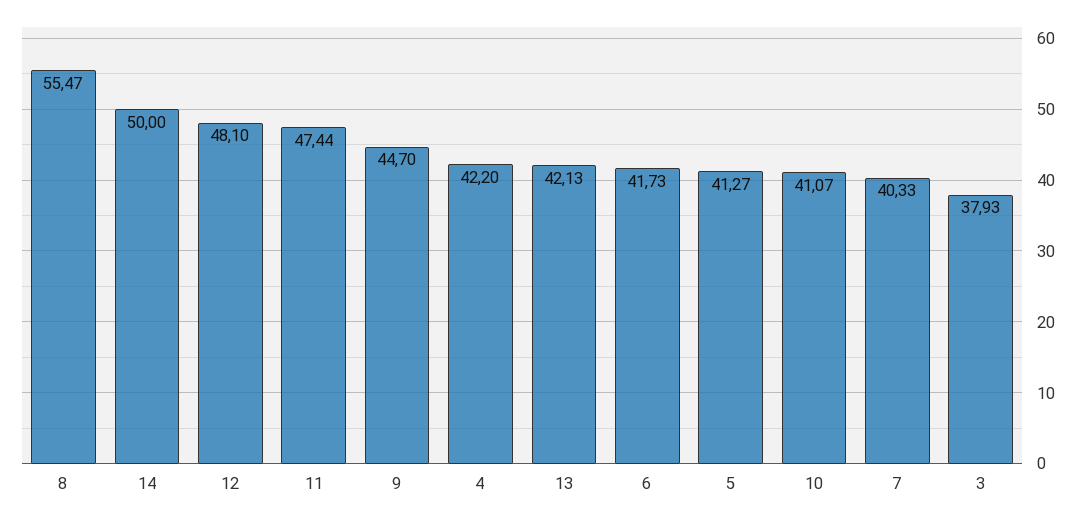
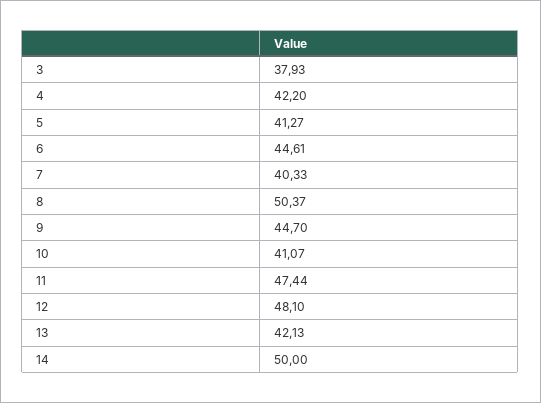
8: 55.47 -> 50.37
6: 41.73 -> 44.61

